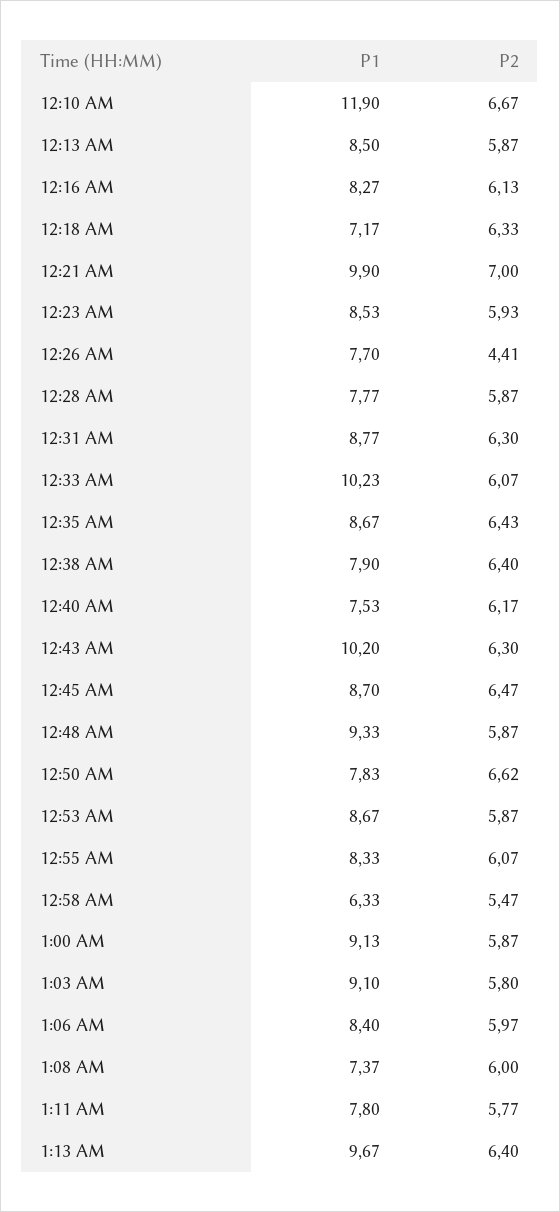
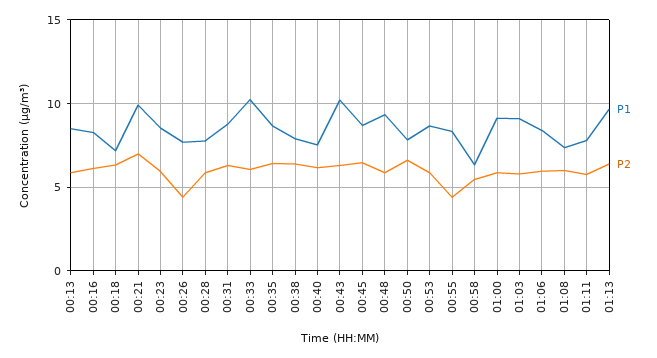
P1, 12:10 AM: 11.9 -> none
P2, 12:10 AM: 6.67 -> none
P2, 12:55 AM: 6.07 -> 4.5

